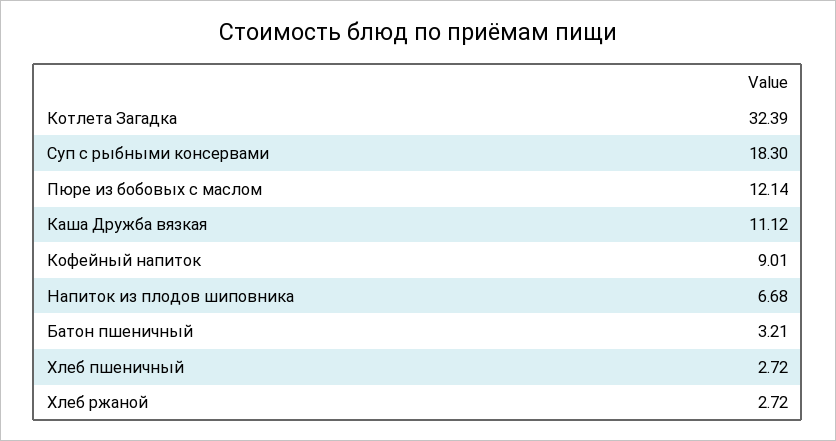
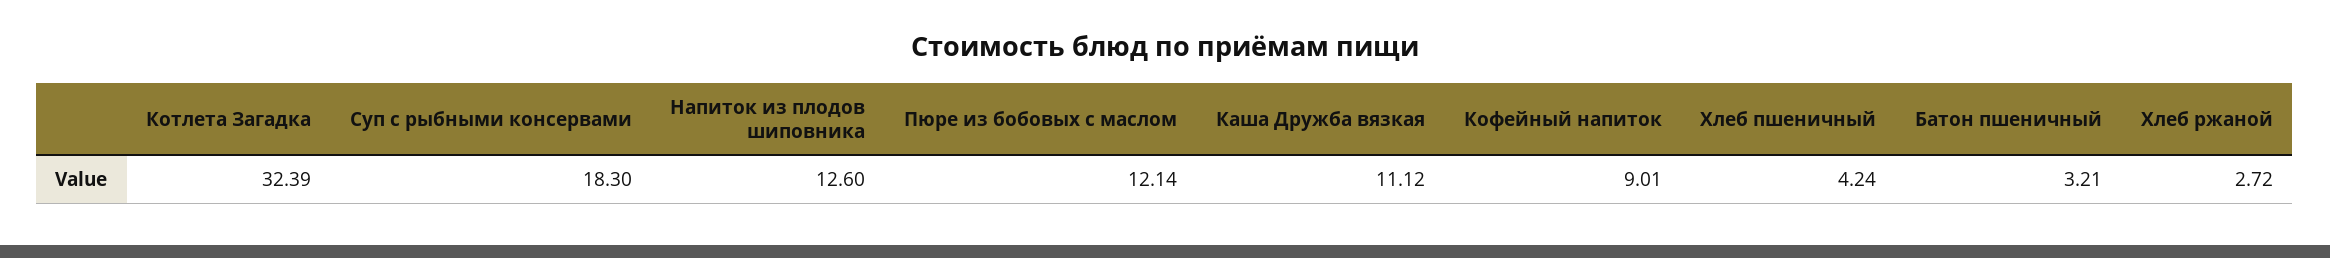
Напиток из плодов шиповника: 6.68 -> 12.6
Хлеб пшеничный: 2.72 -> 4.24

